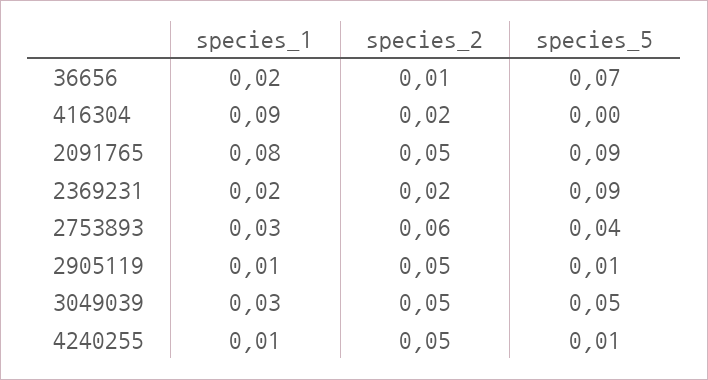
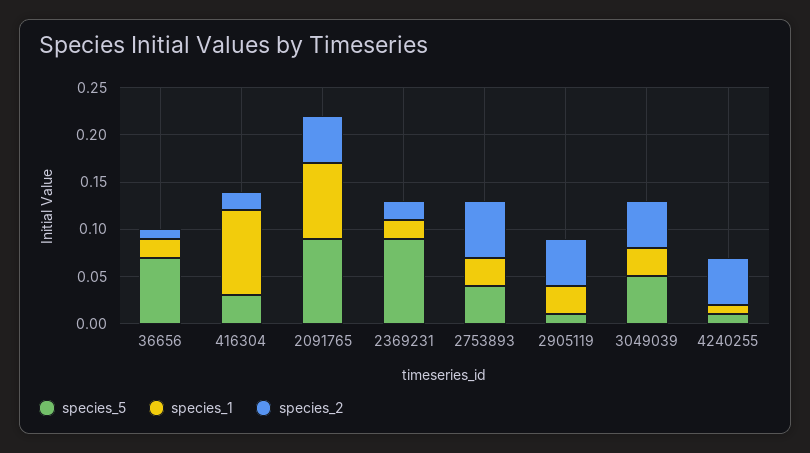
species_5, 416304: 0 -> 0.03
species_1, 2905119: 0.01 -> 0.03

